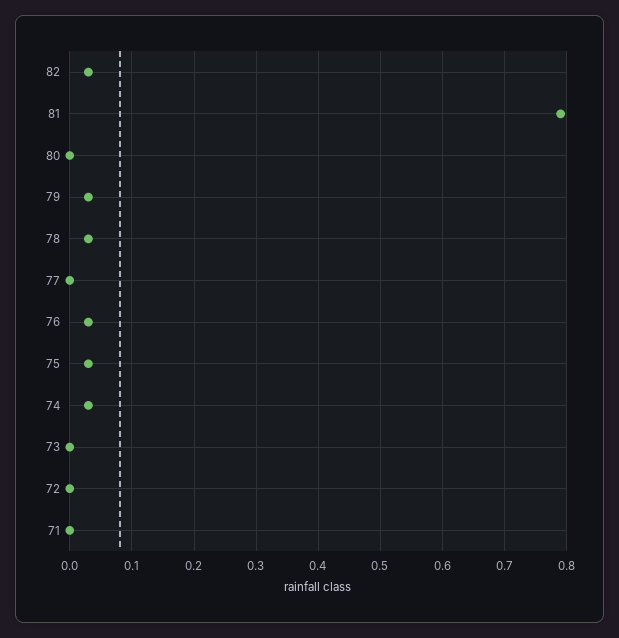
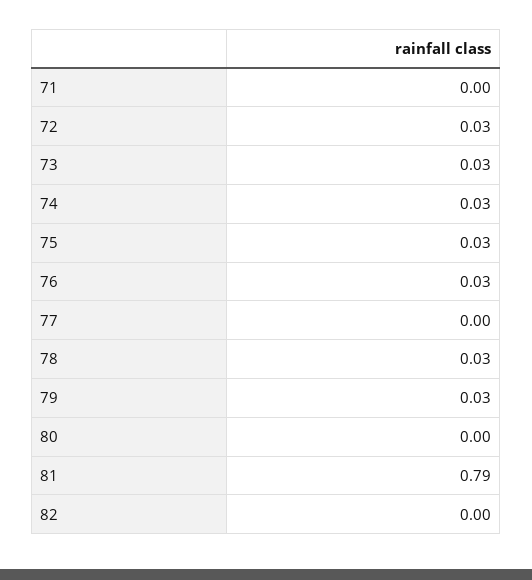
82: 0.03 -> 0
73: 0 -> 0.03
72: 0 -> 0.03

